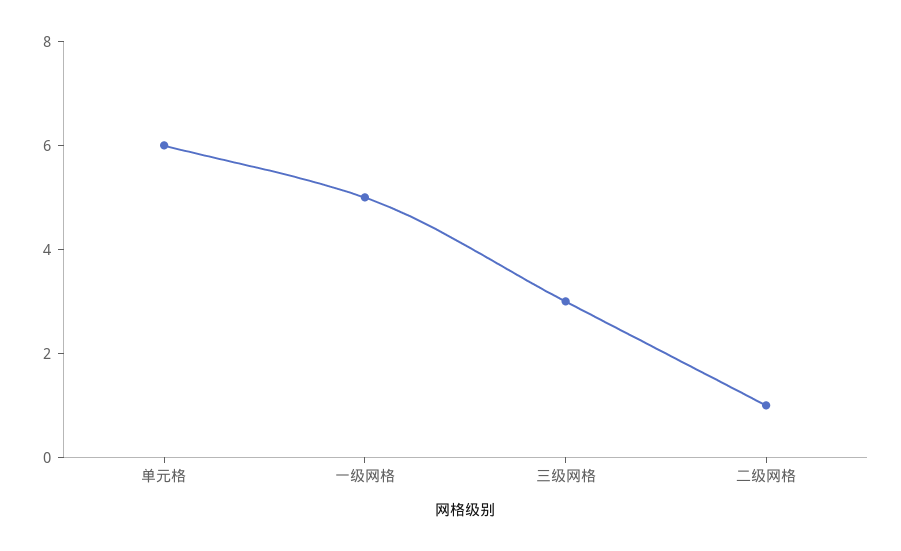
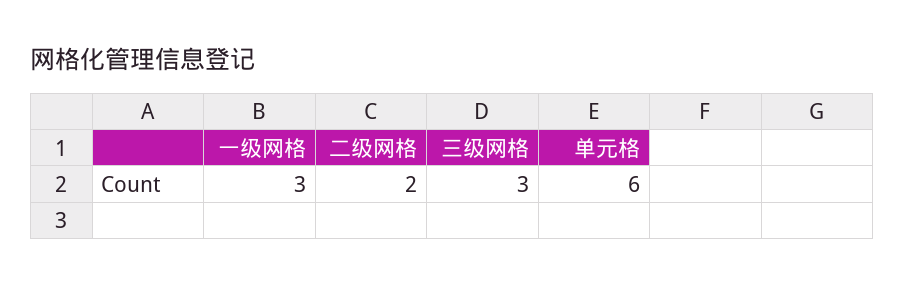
一级网格: 5 -> 3
二级网格: 1 -> 2

